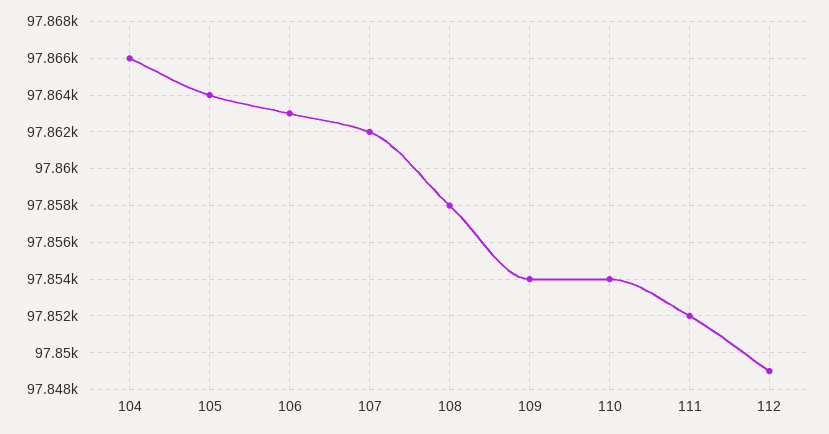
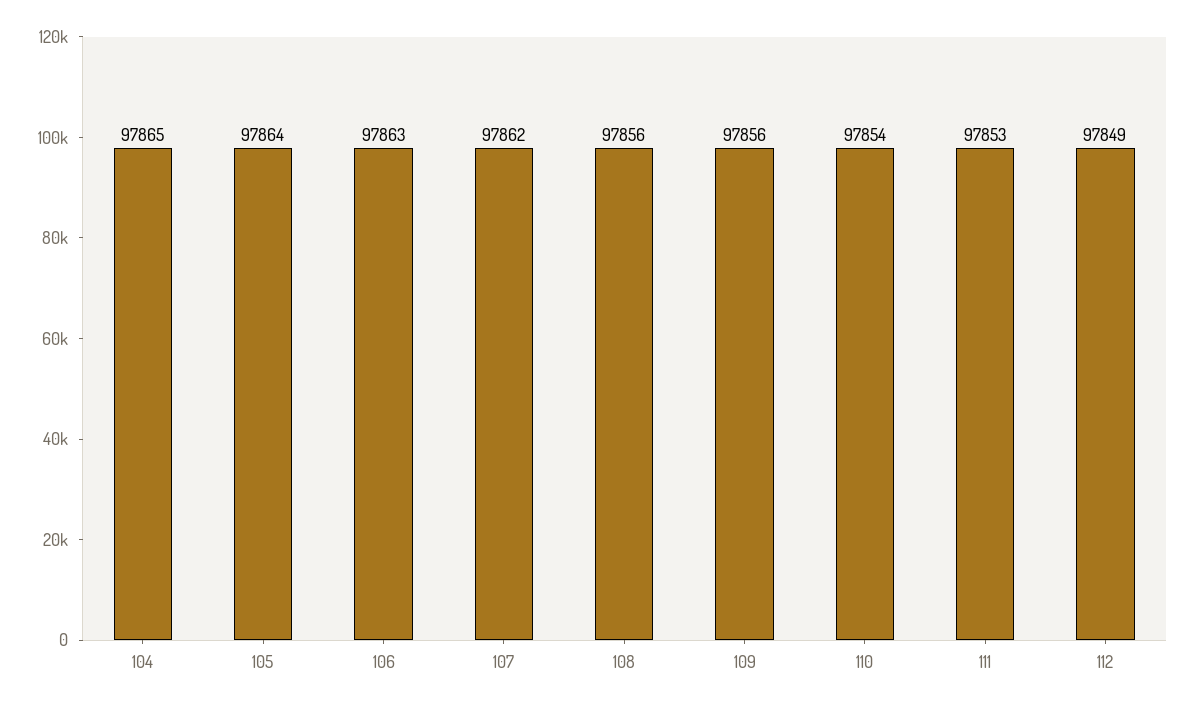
104: 97866 -> 97865
108: 97858 -> 97856
109: 97854 -> 97856
111: 97852 -> 97853

